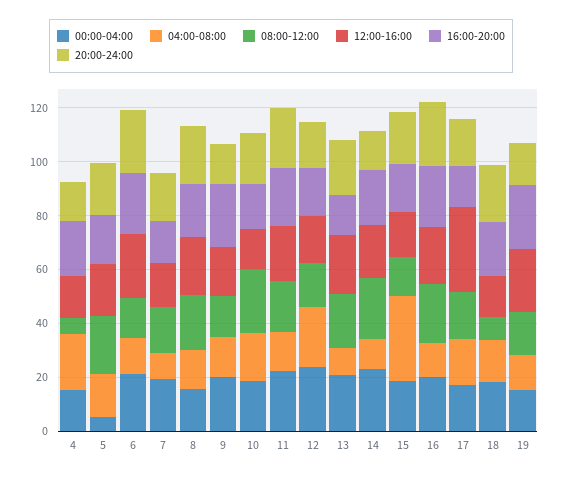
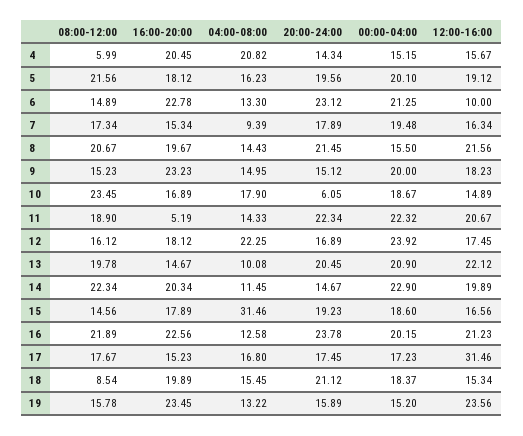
00:00-04:00, 5: 5 -> 20.1
12:00-16:00, 6: 25 -> 10
20:00-24:00, 10: 20 -> 6.05
16:00-20:00, 11: 20 -> 5.19

